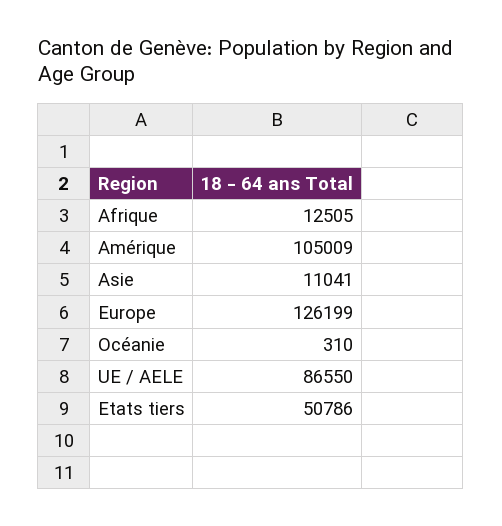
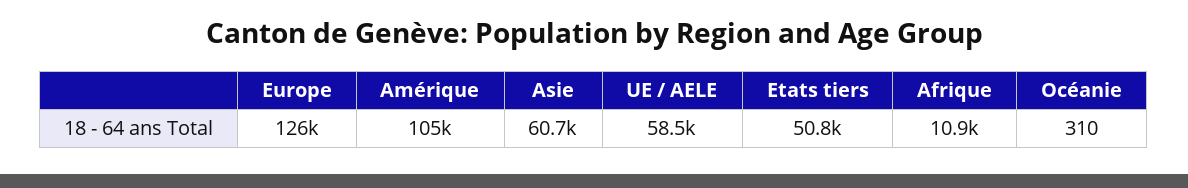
Afrique: 12505 -> 10900
Asie: 11041 -> 60700
UE / AELE: 86550 -> 58500

